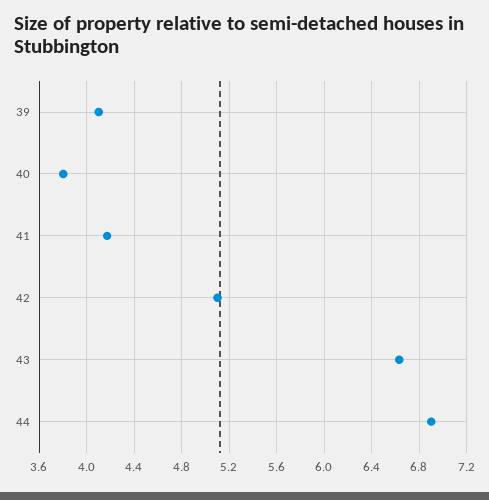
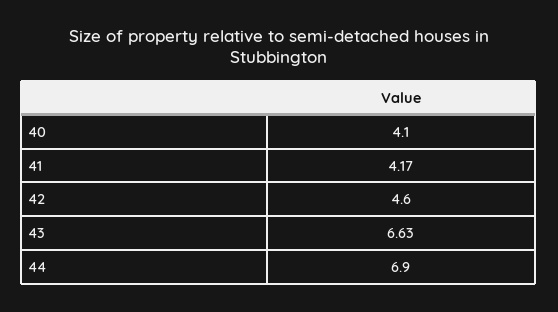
39: 4.1 -> none
40: 3.8 -> 4.1
42: 5.1 -> 4.6

